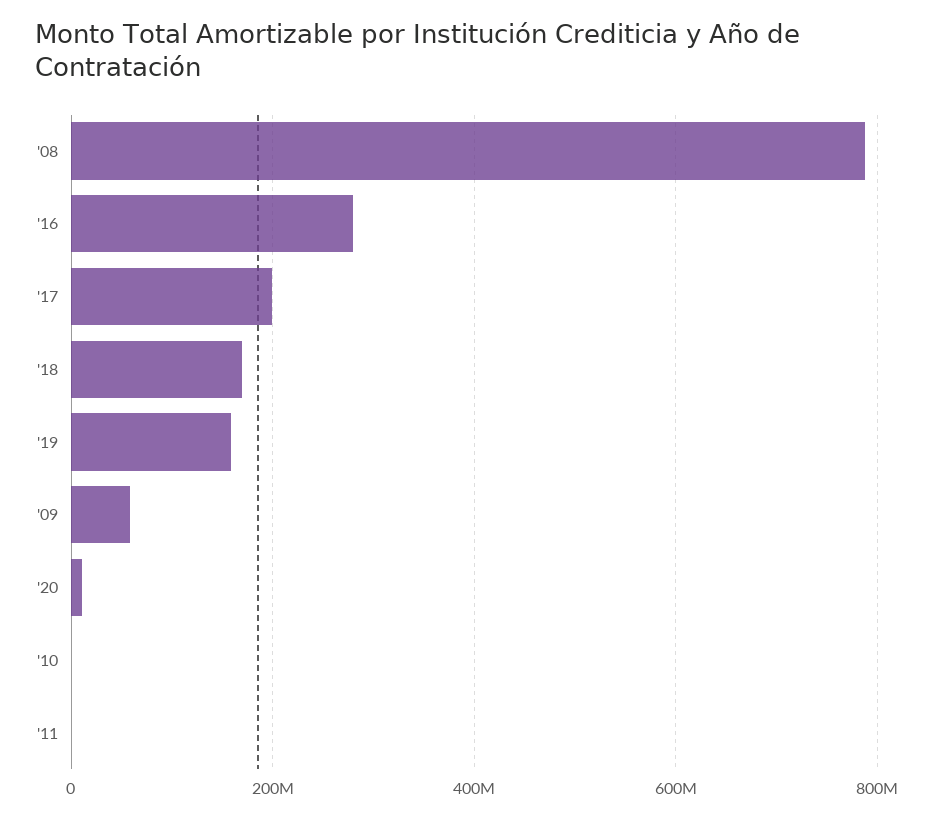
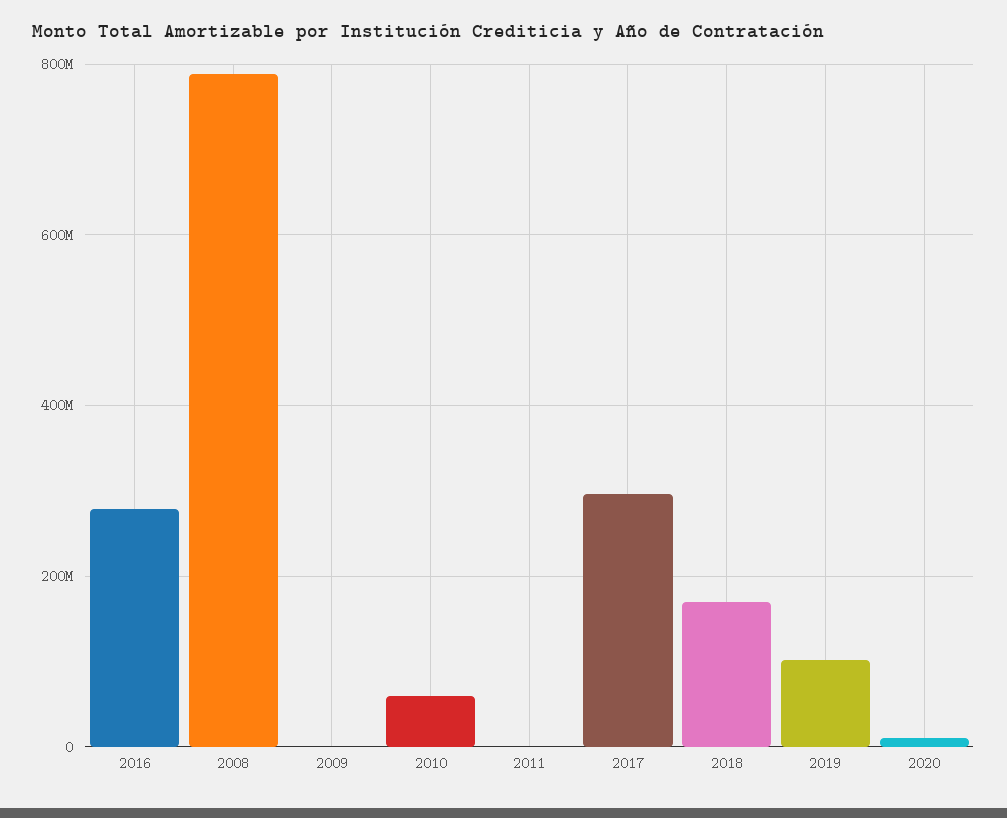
'17: 200000000 -> 300000000
'19: 160000000 -> 100000000
'09: 60000000 -> 0
'10: 0 -> 60000000

